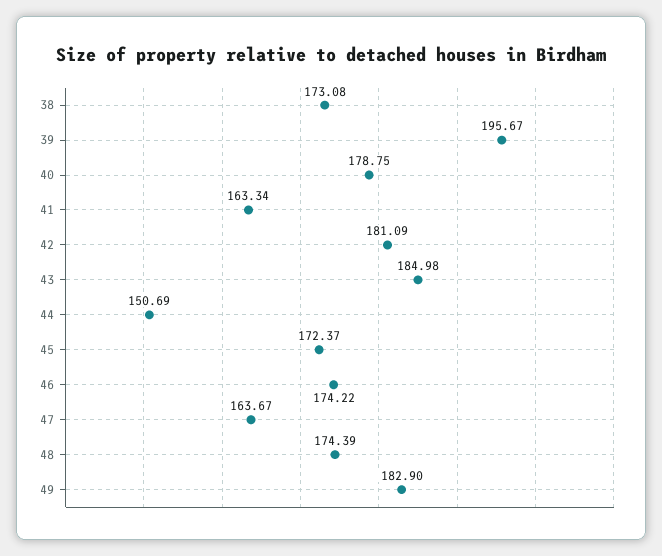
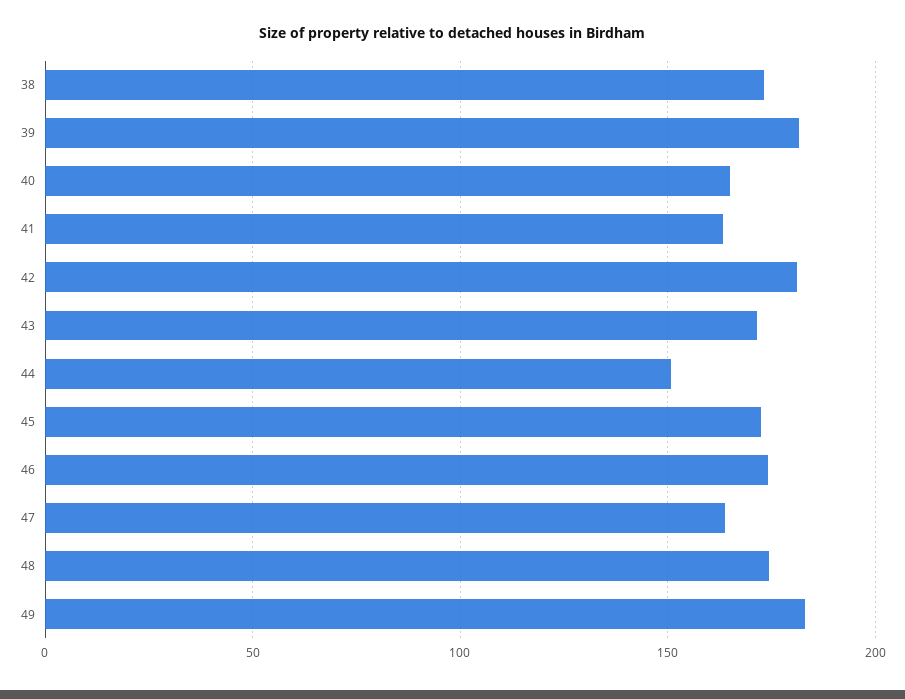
39: 195.67 -> 180
40: 178.75 -> 165
43: 184.98 -> 170

